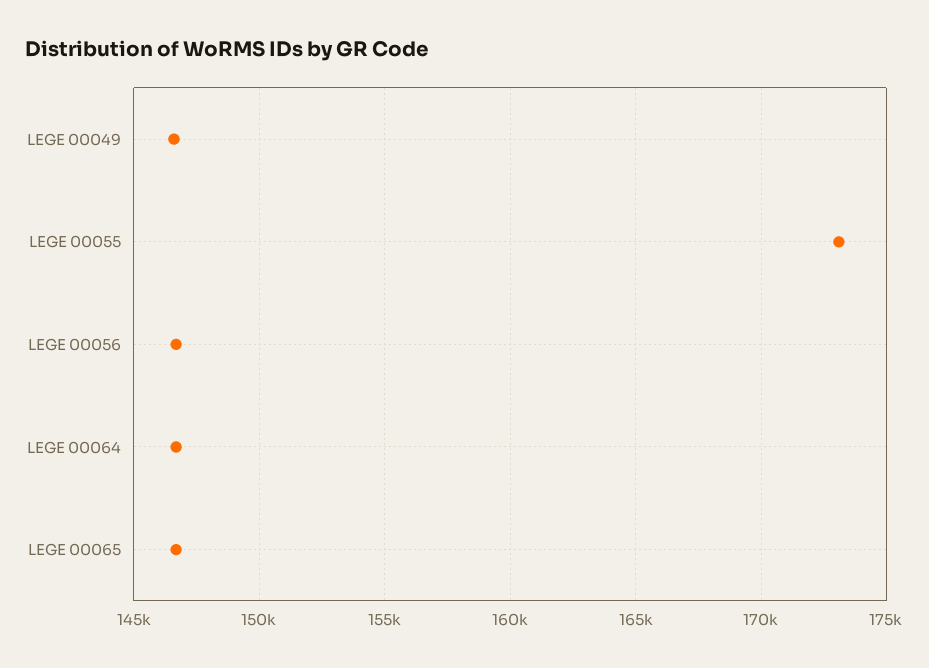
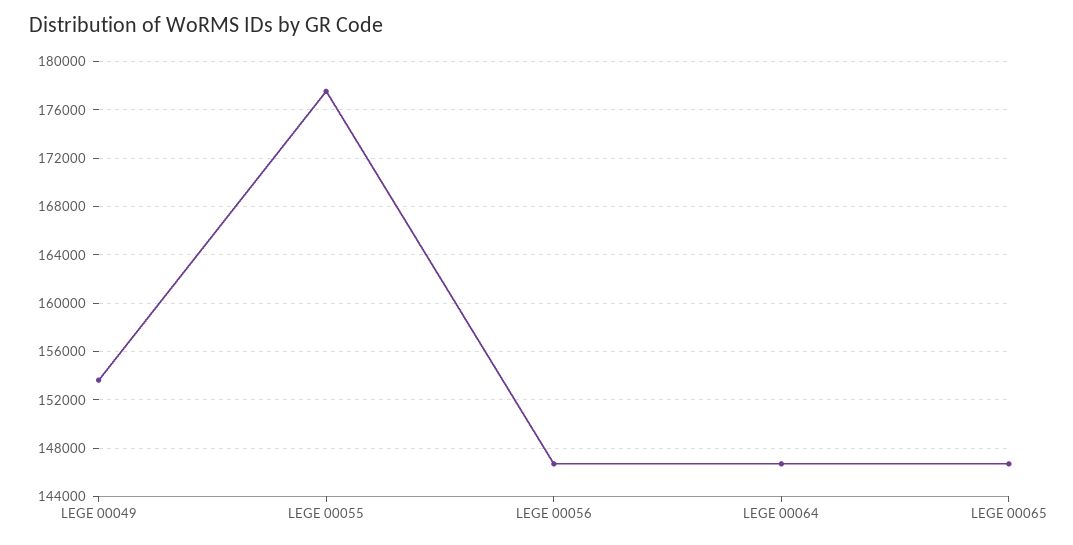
LEGE 00049: 146500 -> 153500
LEGE 00055: 173000 -> 177500

